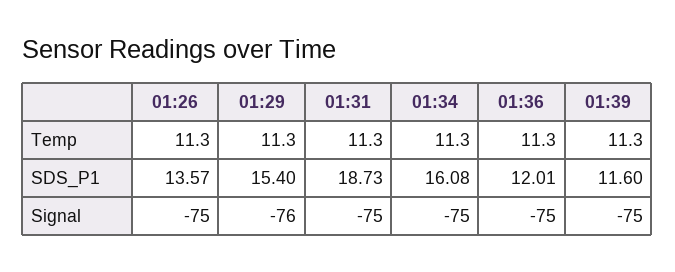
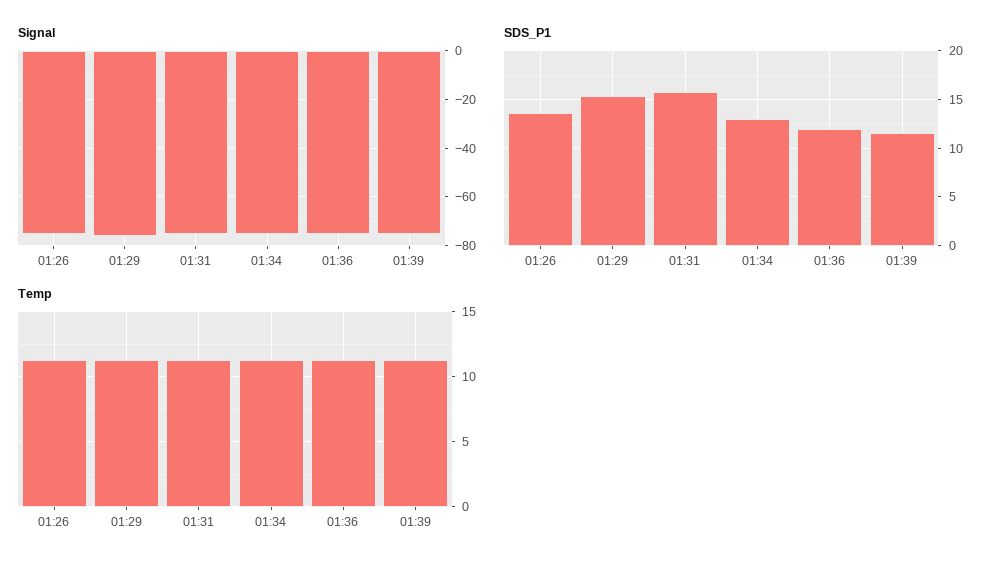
SDS_P1, 01:31: 18.73 -> 16
SDS_P1, 01:34: 16.08 -> 13

